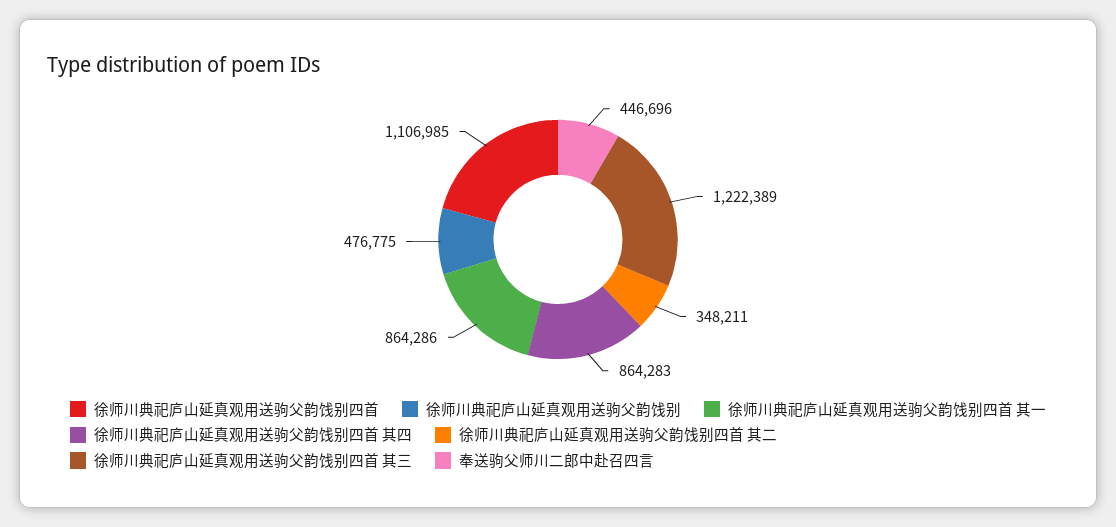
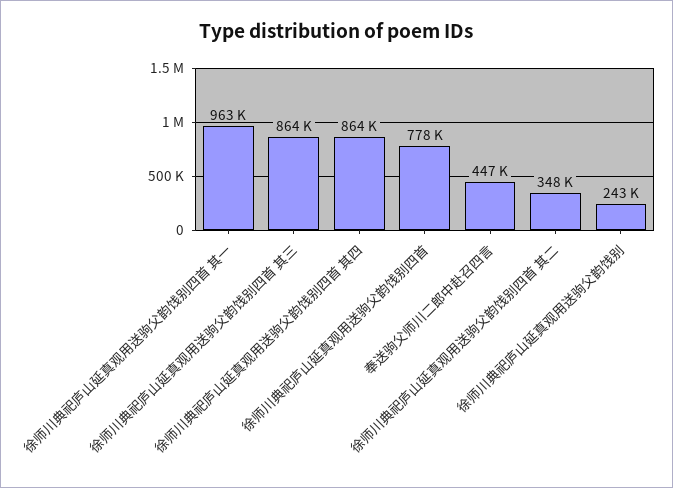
徐师川典祀庐山延真观用送驹父韵饯别四首: 1106985 -> 778000
徐师川典祀庐山延真观用送驹父韵饯别: 476775 -> 243000
徐师川典祀庐山延真观用送驹父韵饯别四首 其一: 864286 -> 963000
徐师川典祀庐山延真观用送驹父韵饯别四首 其三: 1222389 -> 864000

